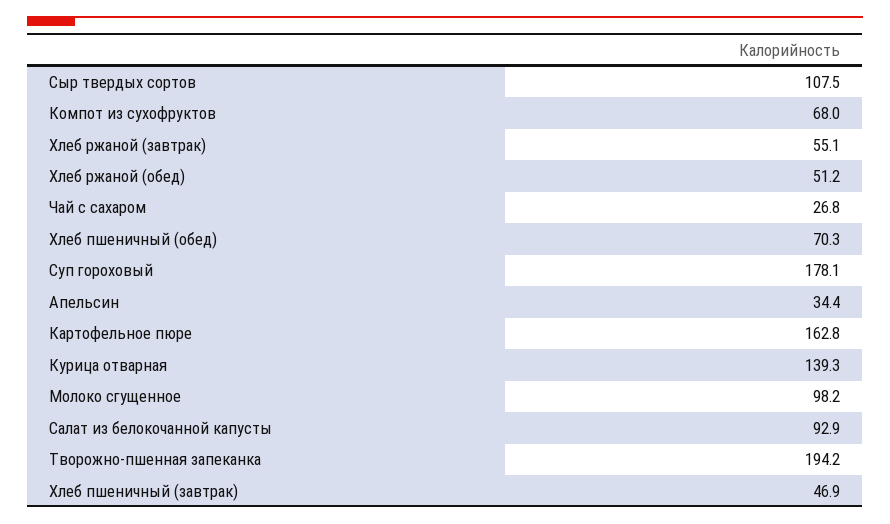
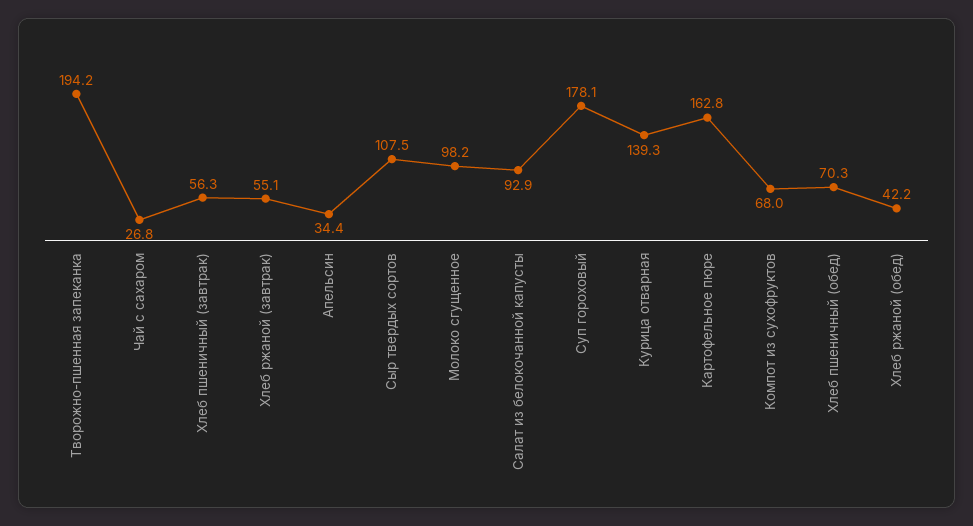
Хлеб ржаной (обед): 51.2 -> 42.2
Хлеб пшеничный (завтрак): 46.9 -> 56.3

